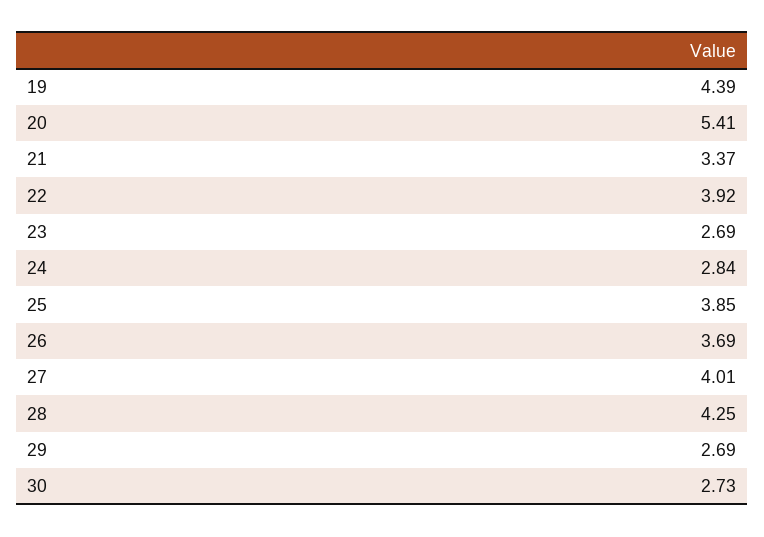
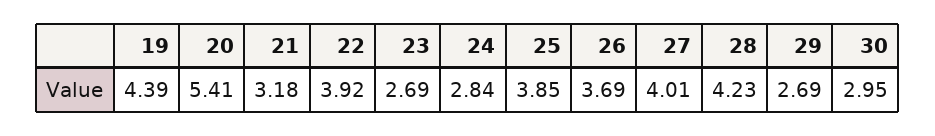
21: 3.37 -> 3.18
28: 4.25 -> 4.23
30: 2.73 -> 2.95

